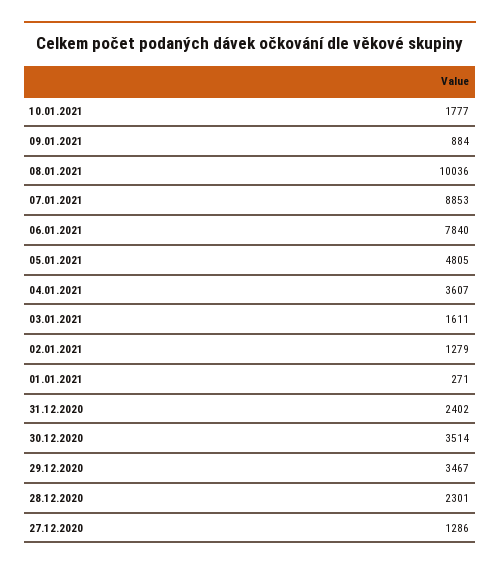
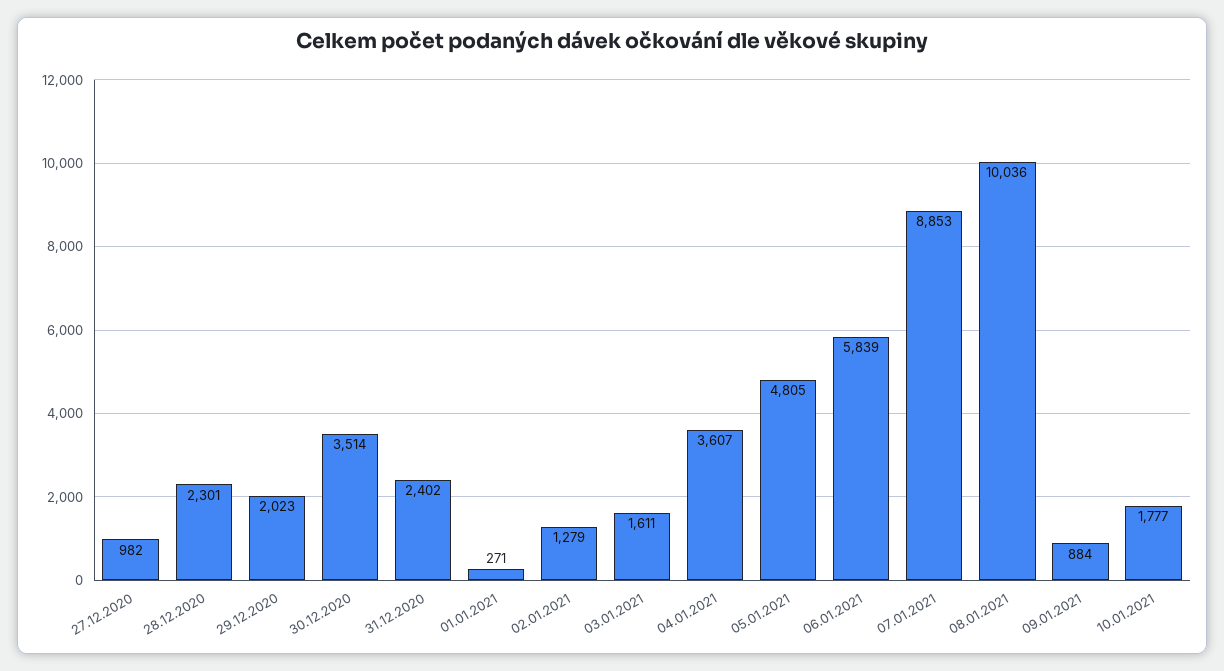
06.01.2021: 7840 -> 5839
29.12.2020: 3467 -> 2023
27.12.2020: 1286 -> 982

